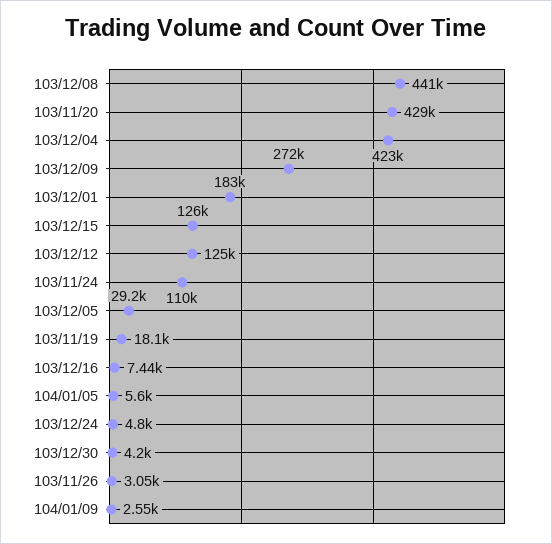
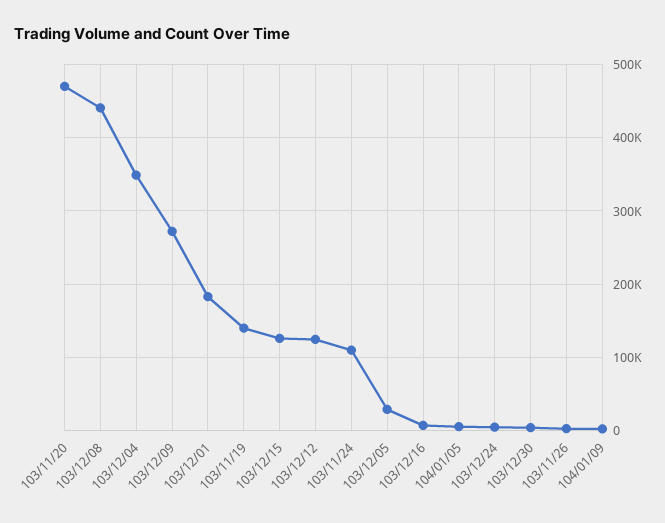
103/11/20: 429000 -> 470000
103/12/04: 423000 -> 350000
103/11/19: 18100 -> 140000

